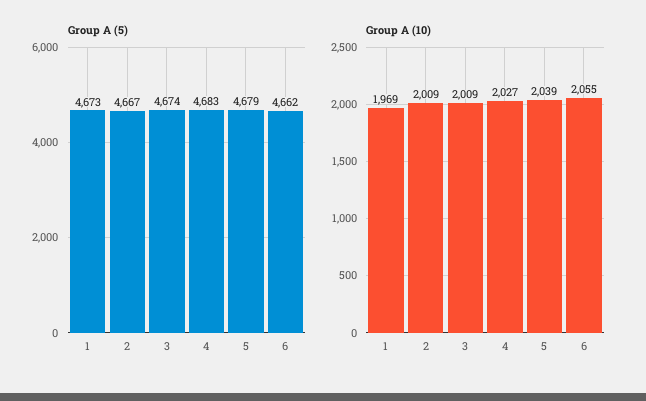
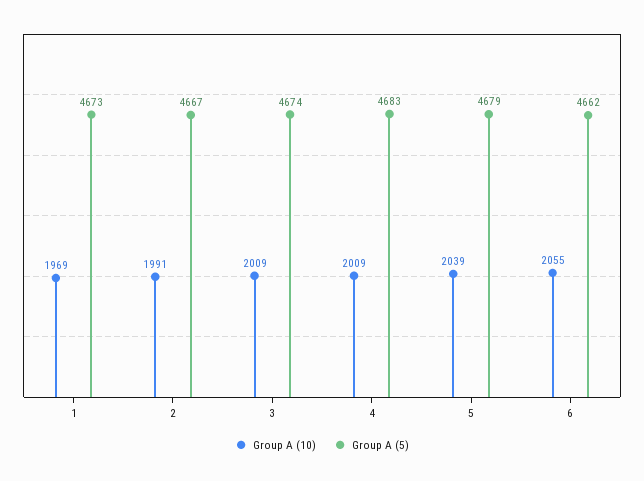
Group A (10), 2: 2009 -> 1991
Group A (10), 4: 2027 -> 2009

